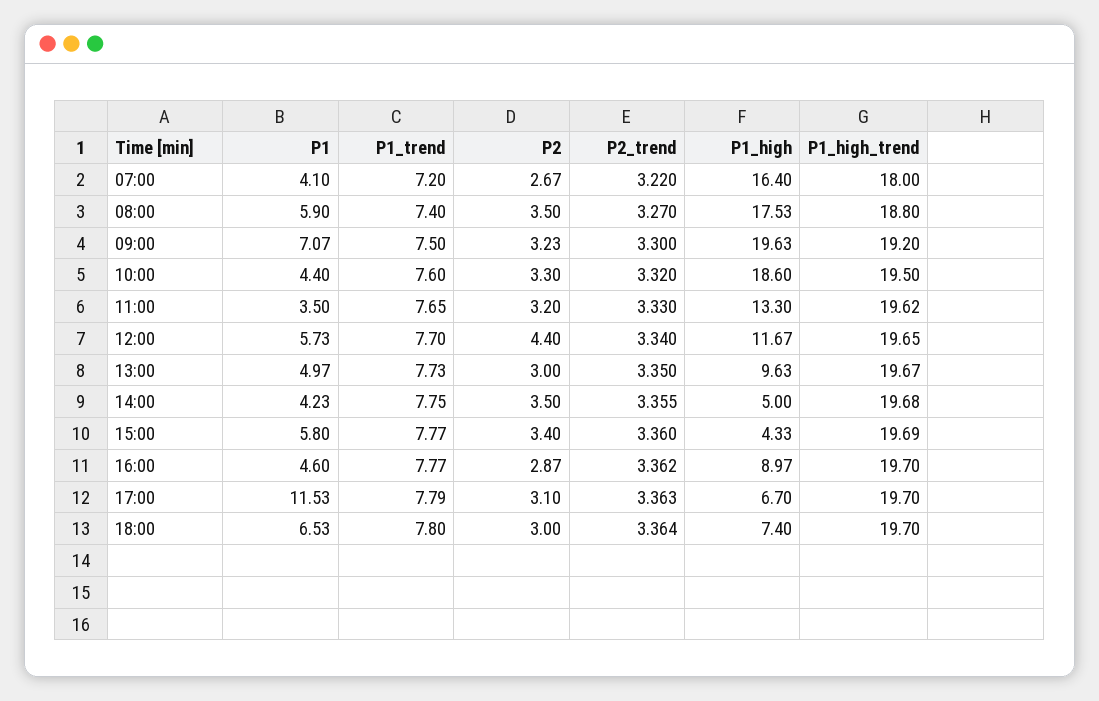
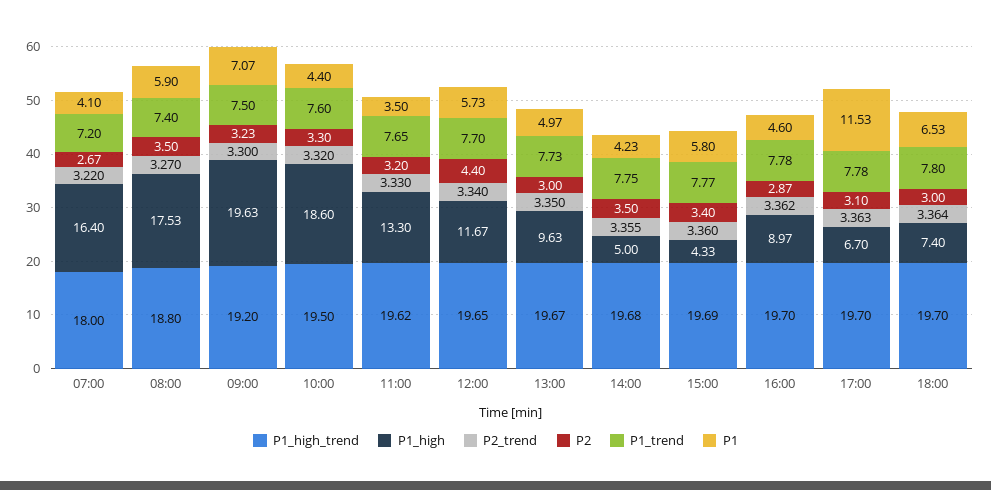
P1_trend, 16:00: 7.77 -> 7.78
P1_trend, 17:00: 7.79 -> 7.78

